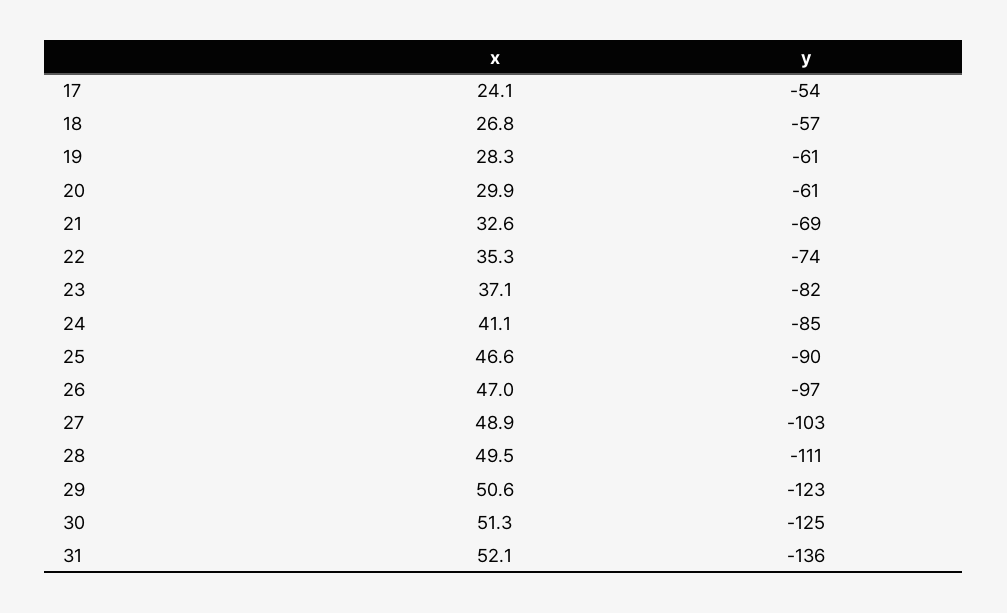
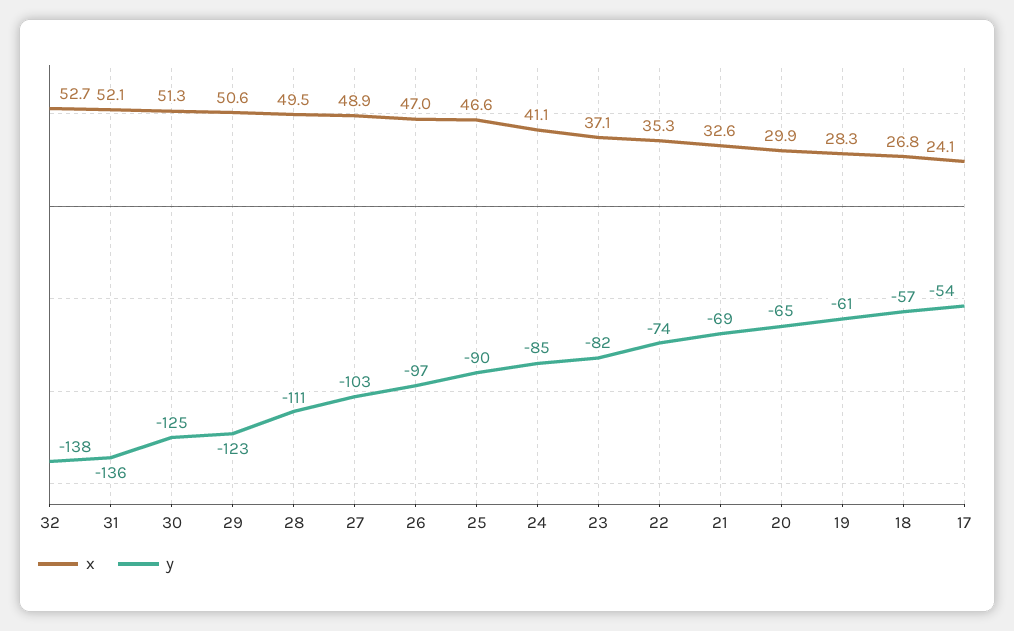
y, 20: -61 -> -65
x, 32: none -> 52.7
y, 32: none -> -138

